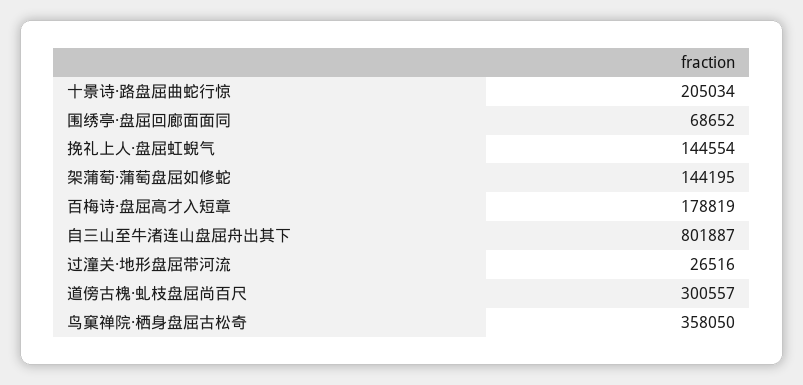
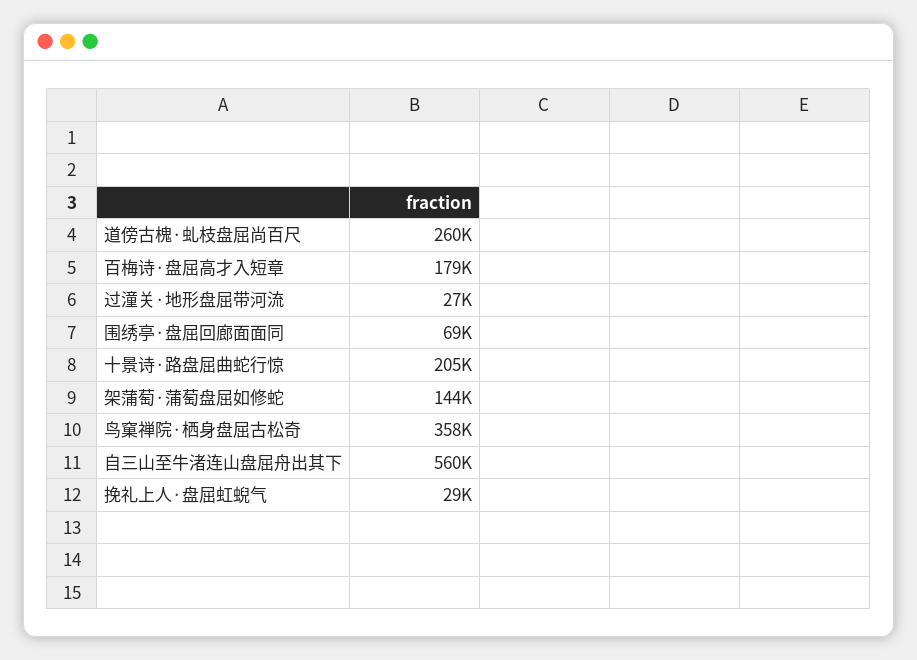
挽礼上人·盘屈虹蜺气: 144554 -> 29000
自三山至牛渚连山盘屈舟出其下: 801887 -> 560000
道傍古槐·虬枝盘屈尚百尺: 300557 -> 260000

